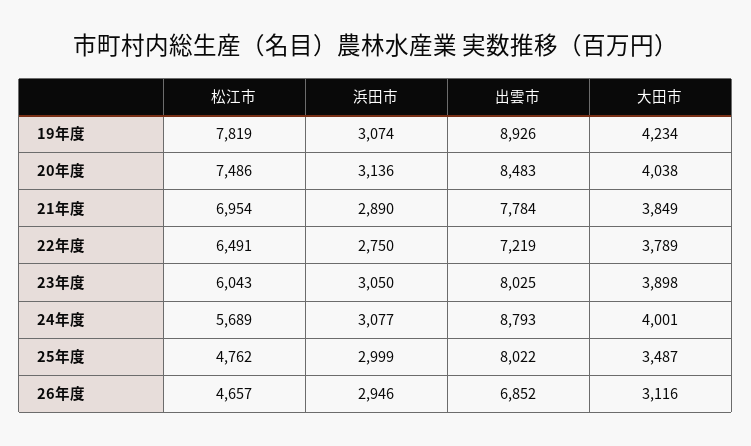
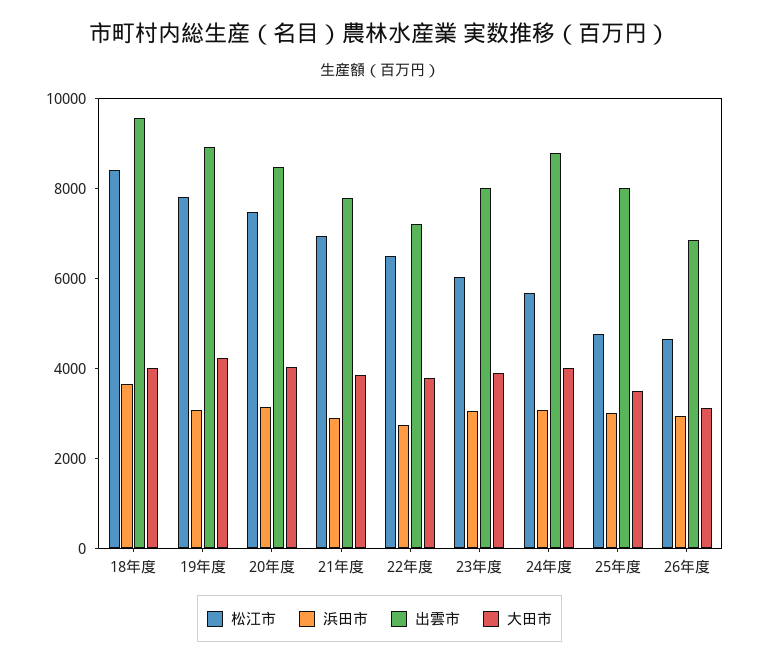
松江市, 18年度: none -> 8500
浜田市, 18年度: none -> 3500
出雲市, 18年度: none -> 9500
大田市, 18年度: none -> 4000

